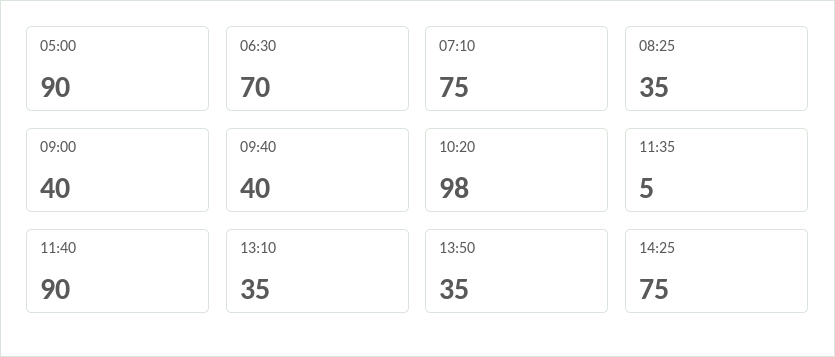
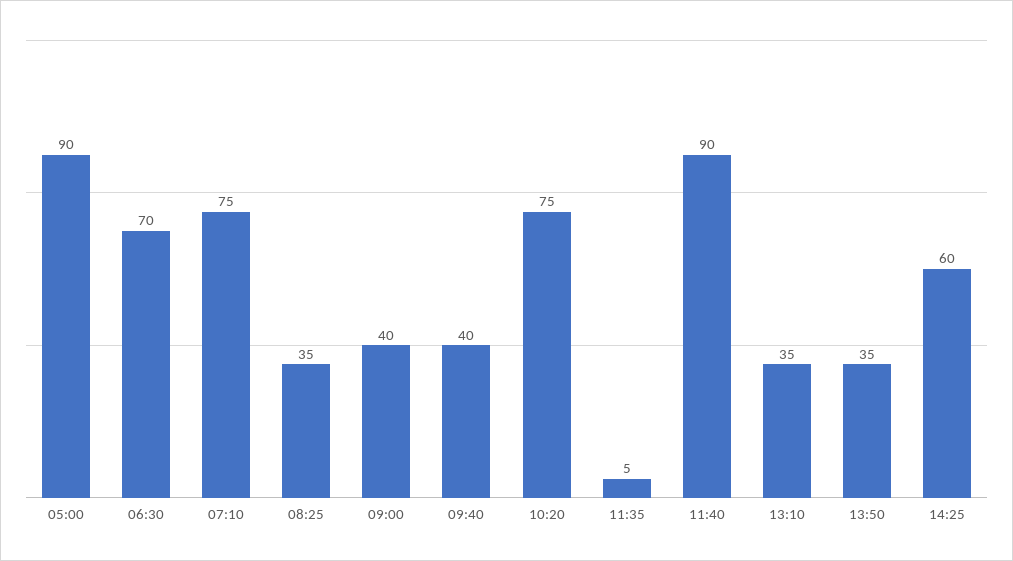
10:20: 98 -> 75
14:25: 75 -> 60

